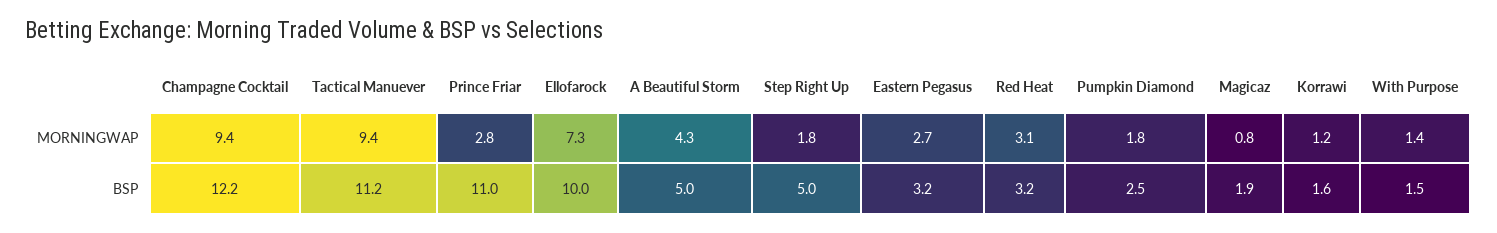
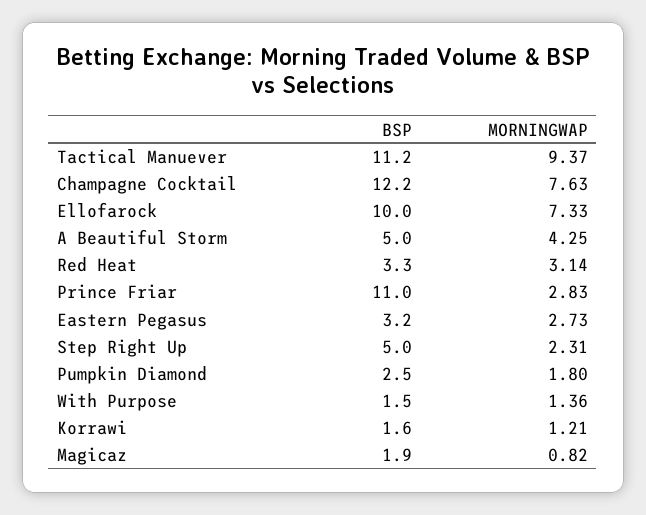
Champagne Cocktail, MORNINGWAP: 9.4 -> 7.63
Step Right Up, MORNINGWAP: 1.8 -> 2.31
Red Heat, BSP: 3.2 -> 3.3

